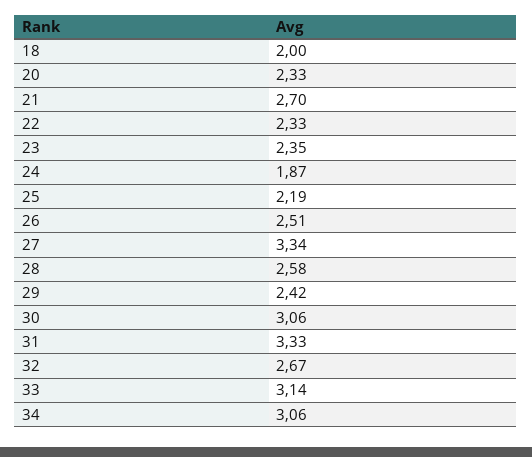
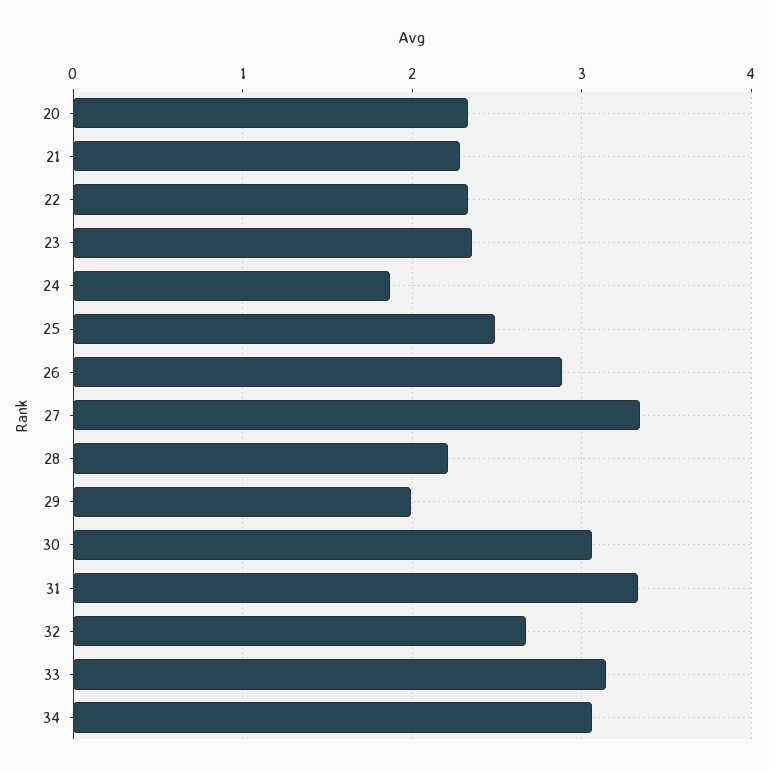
18: 2 -> none
21: 2.7 -> 2.3
25: 2.19 -> 2.5
26: 2.51 -> 2.9
28: 2.58 -> 2.2
29: 2.42 -> 2

